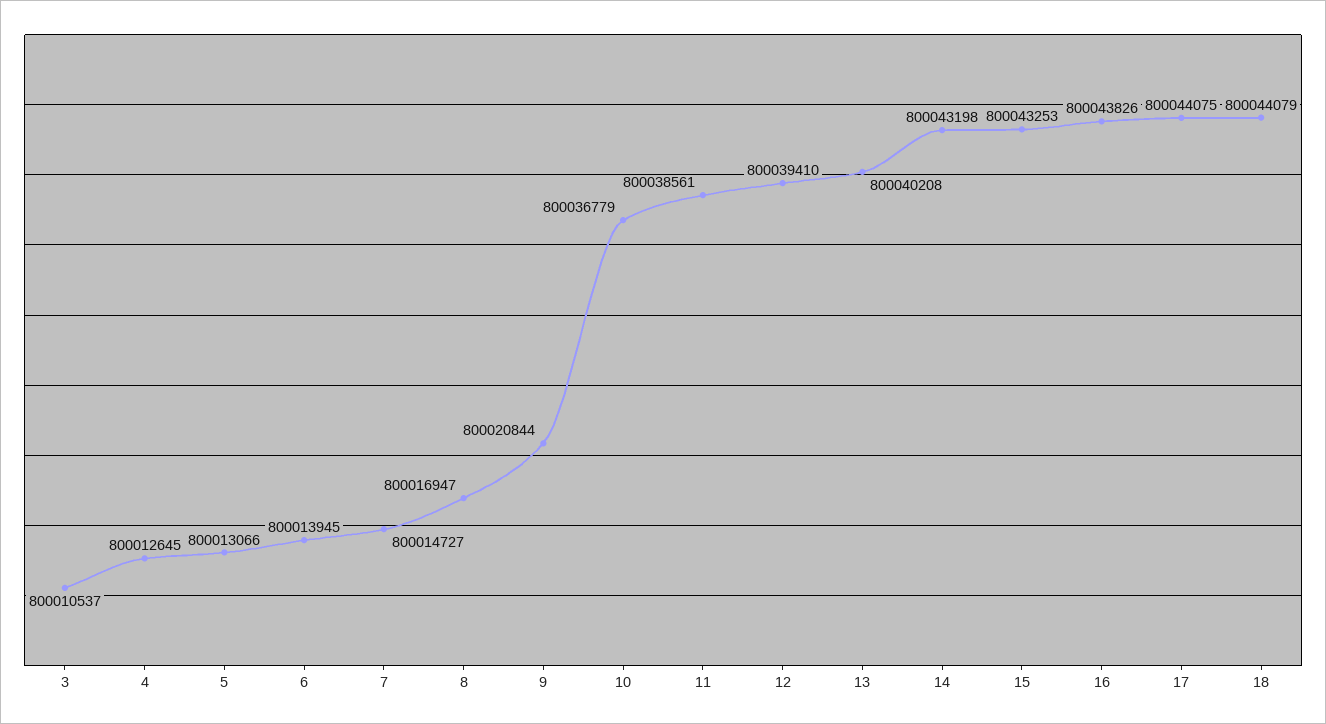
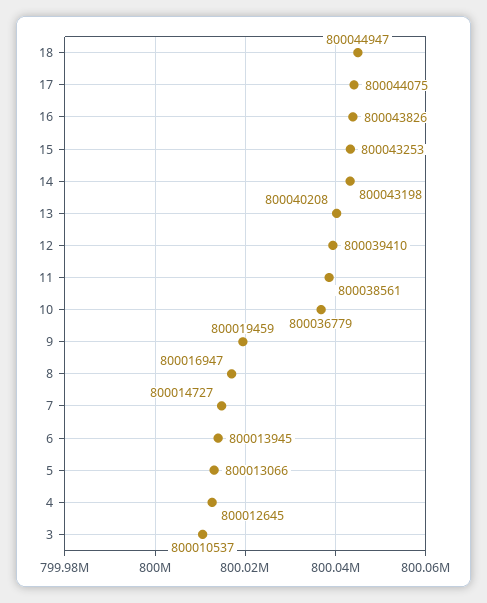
9: 800020844 -> 800019459
18: 800044079 -> 800044947

